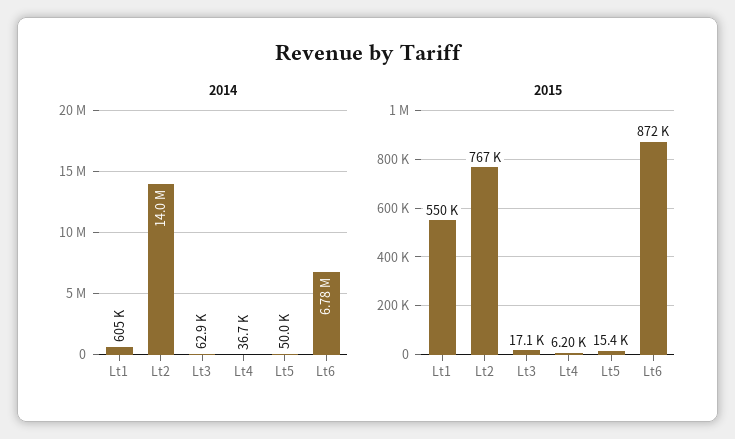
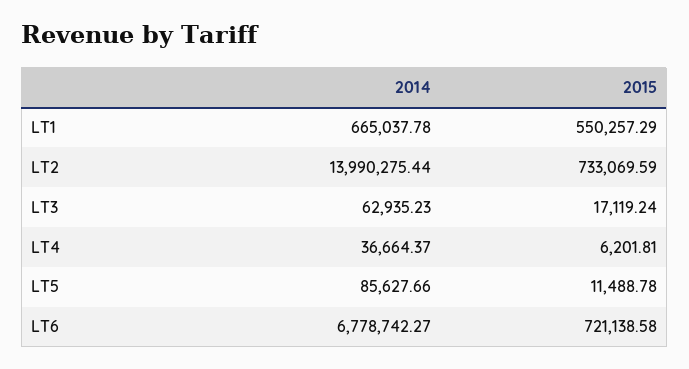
2014, Lt1: 605000 -> 665037.78
2014, Lt5: 50000 -> 85627.66
2015, Lt2: 767000 -> 733069.59
2015, Lt5: 15400 -> 11488.78
2015, Lt6: 872000 -> 721138.58

